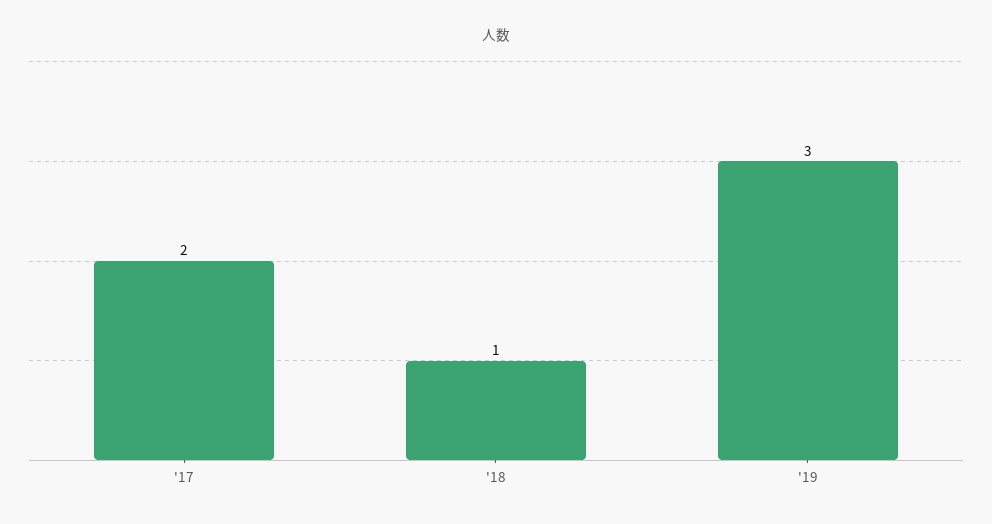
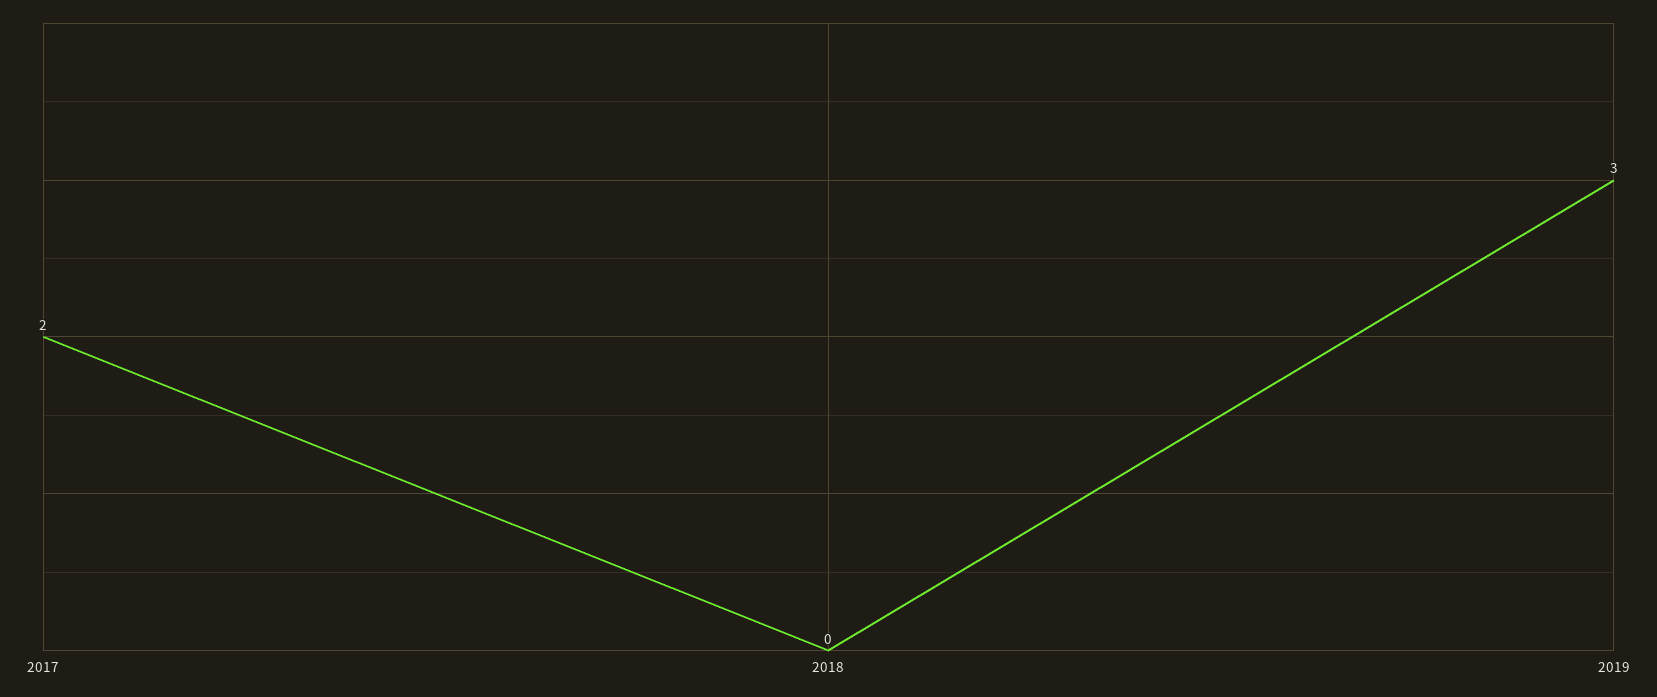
'18: 1 -> 0

